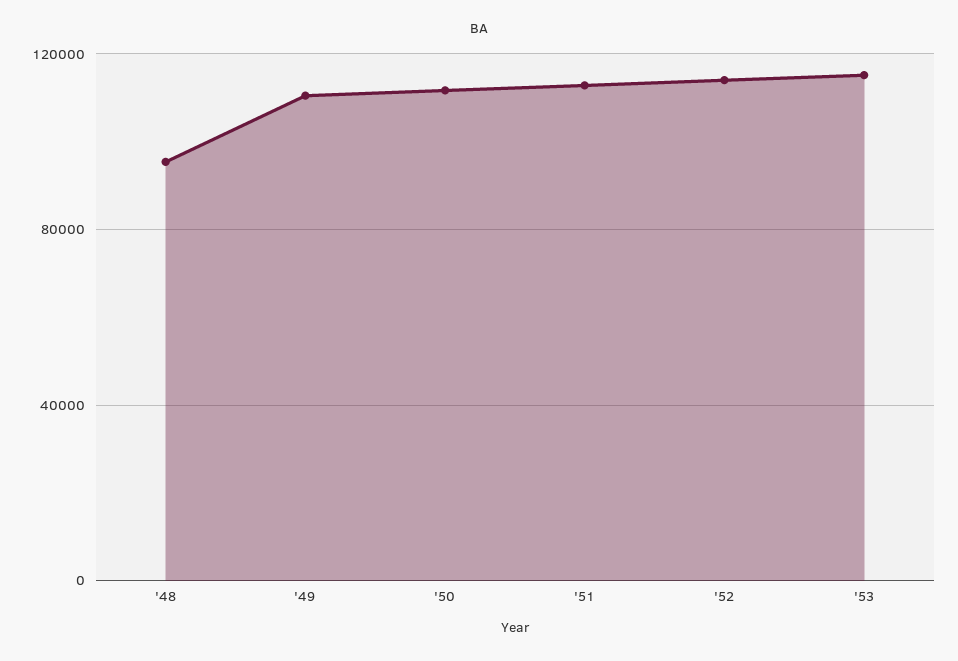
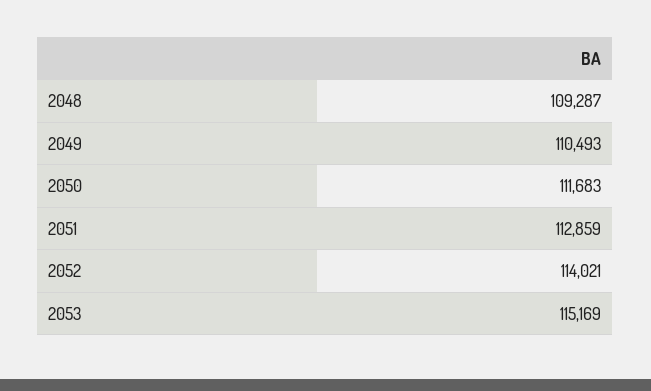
'48: 95000 -> 109287

